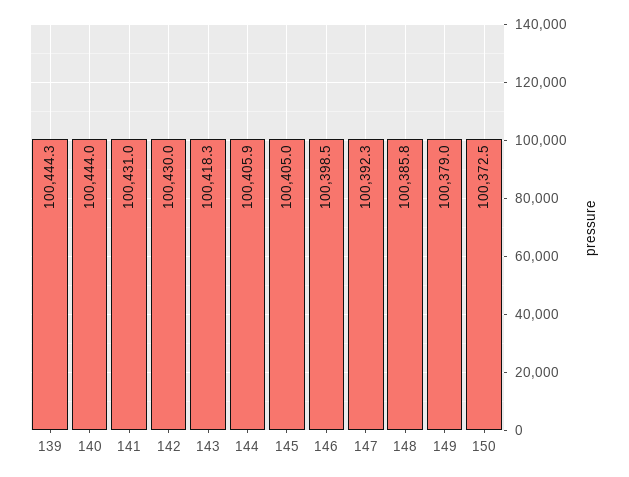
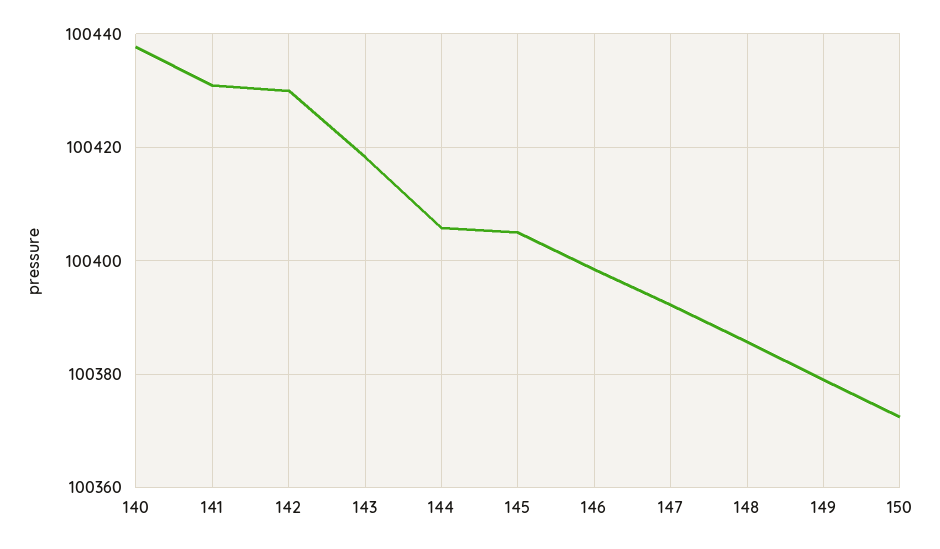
139: 100444.3 -> none
140: 100444 -> 100438

